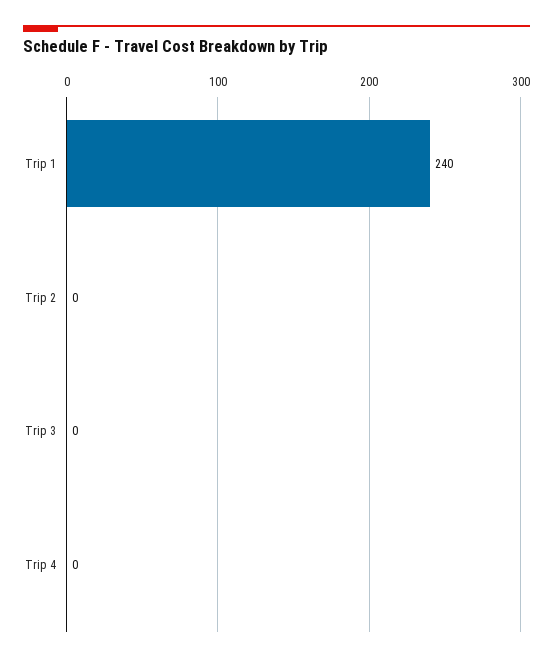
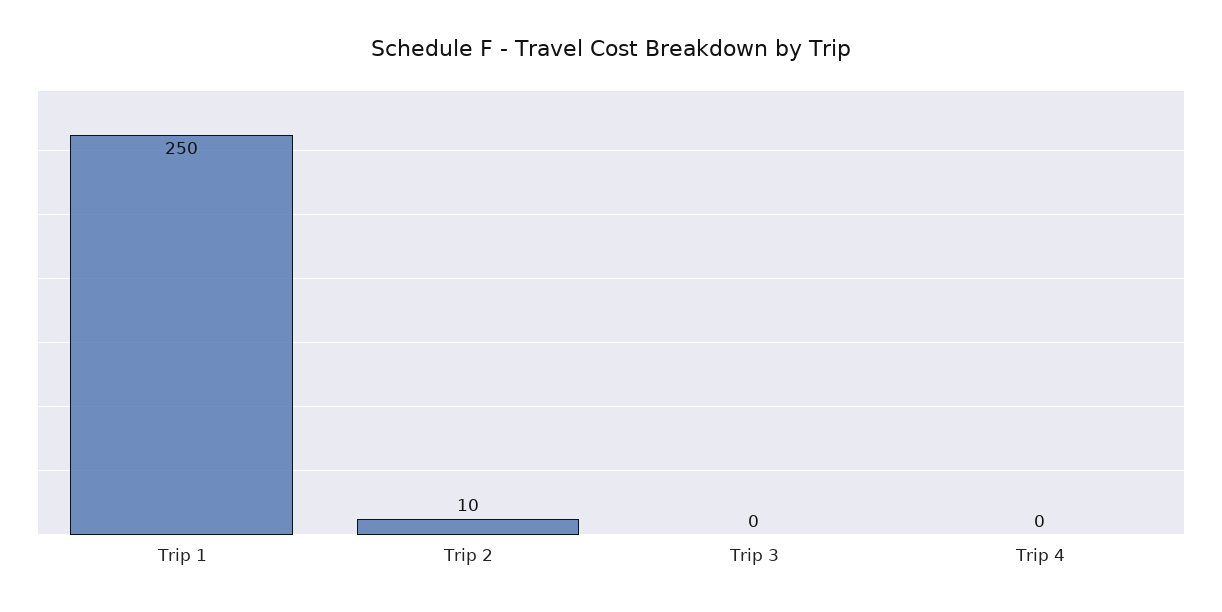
Trip 1: 240 -> 250
Trip 2: 0 -> 10

